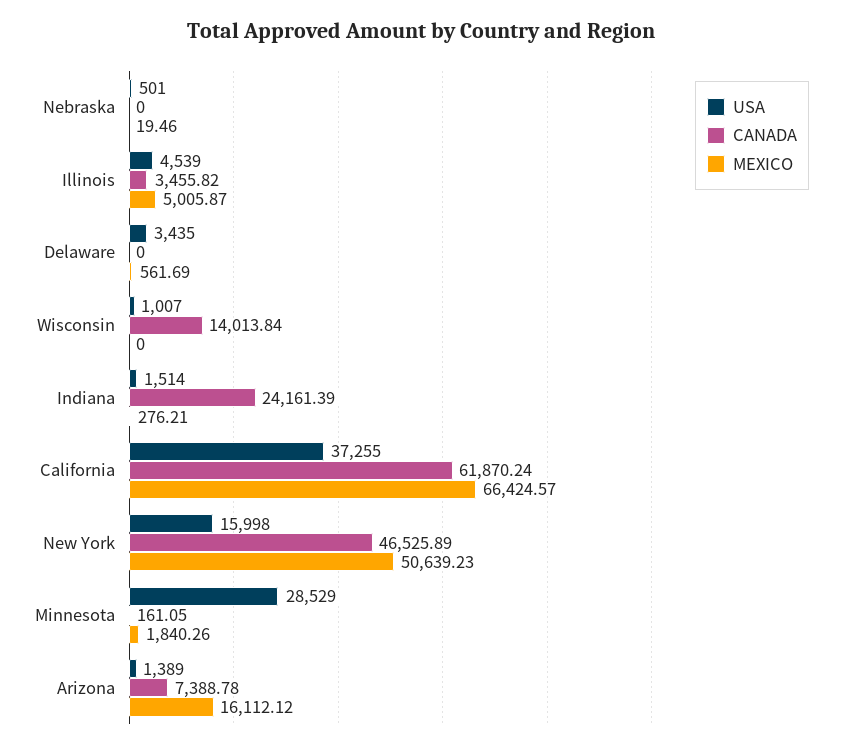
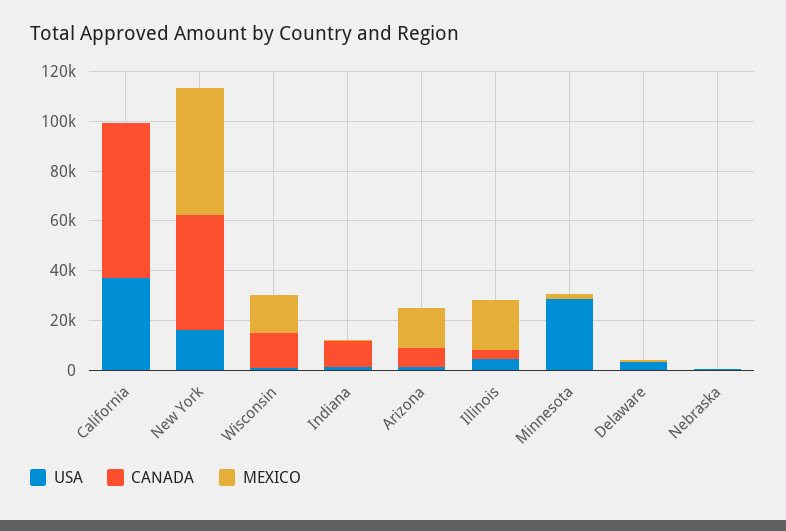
MEXICO, Illinois: 5005.87 -> 20000
MEXICO, Wisconsin: 0 -> 15000
CANADA, Indiana: 24161.39 -> 10000
MEXICO, California: 66424.57 -> 0

